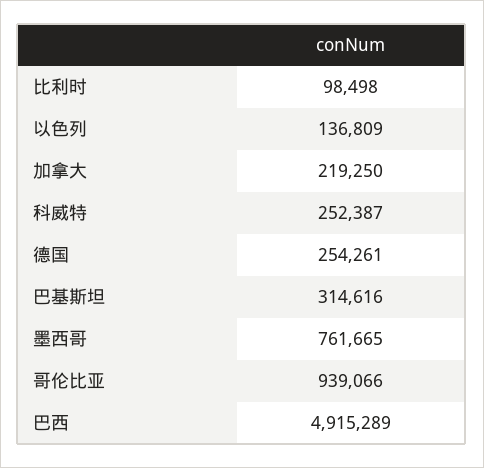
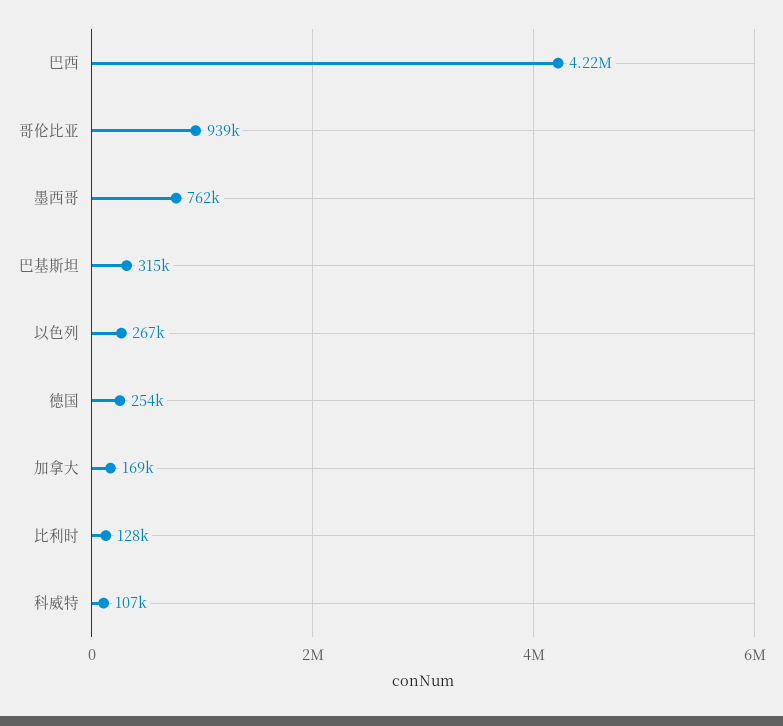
比利时: 98498 -> 128000
以色列: 136809 -> 267000
加拿大: 219250 -> 169000
科威特: 252387 -> 107000
巴西: 4915289 -> 4220000

